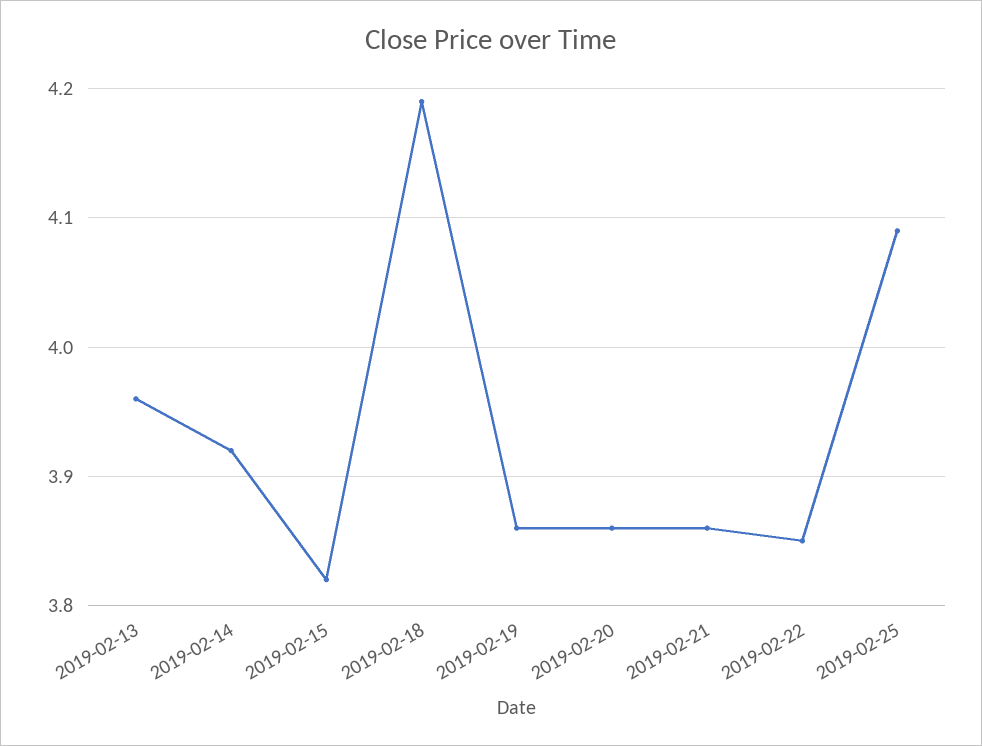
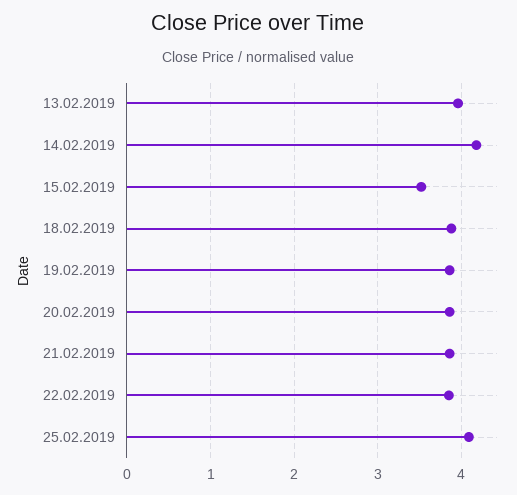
2019-02-14: 3.92 -> 4.2
2019-02-15: 3.82 -> 3.5
2019-02-18: 4.19 -> 3.9

